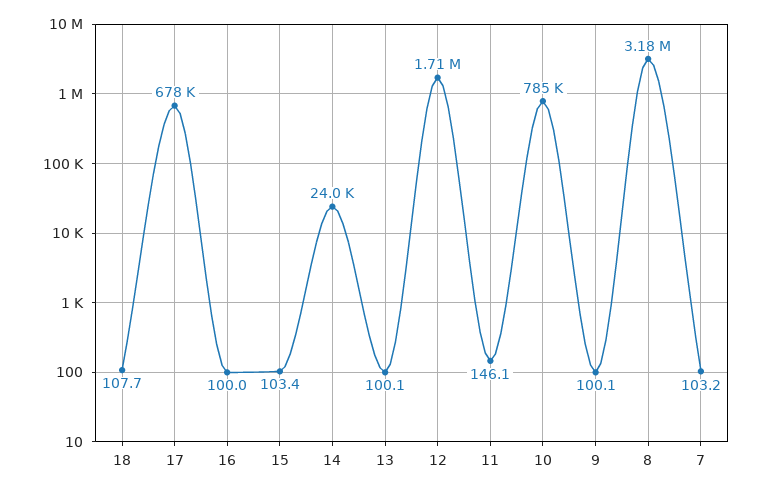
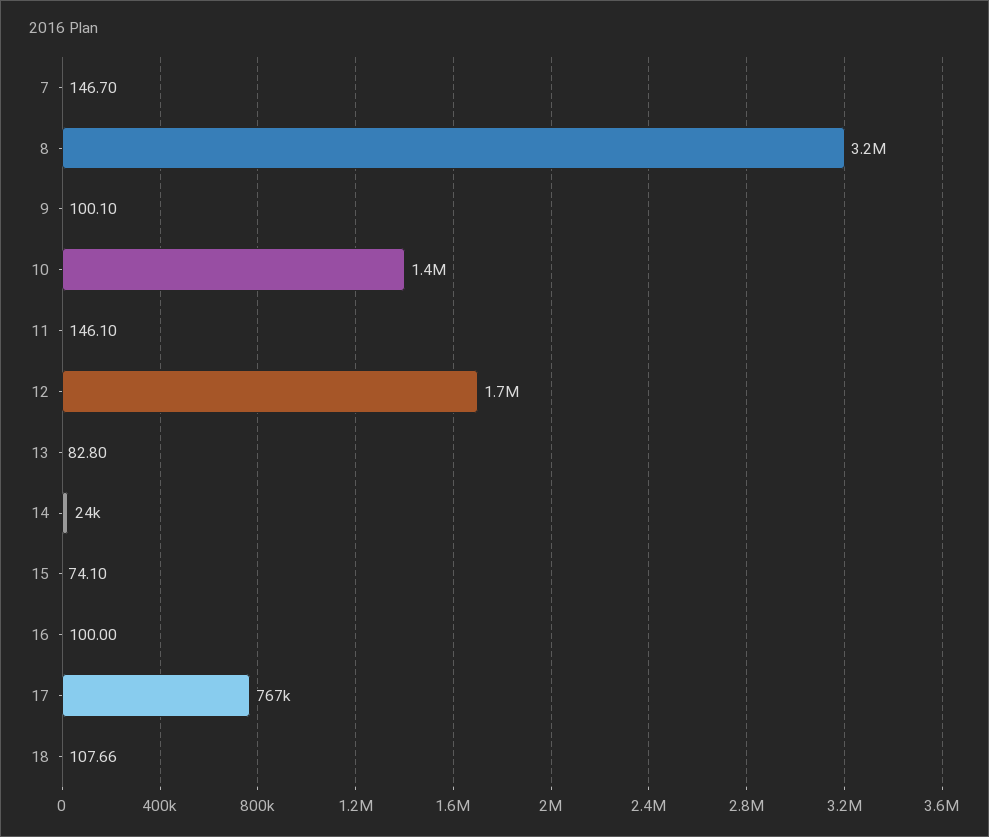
17: 678000 -> 767000
15: 103.4 -> 74.1
13: 100.1 -> 82.8
10: 785000 -> 1400000
7: 103.2 -> 146.7

